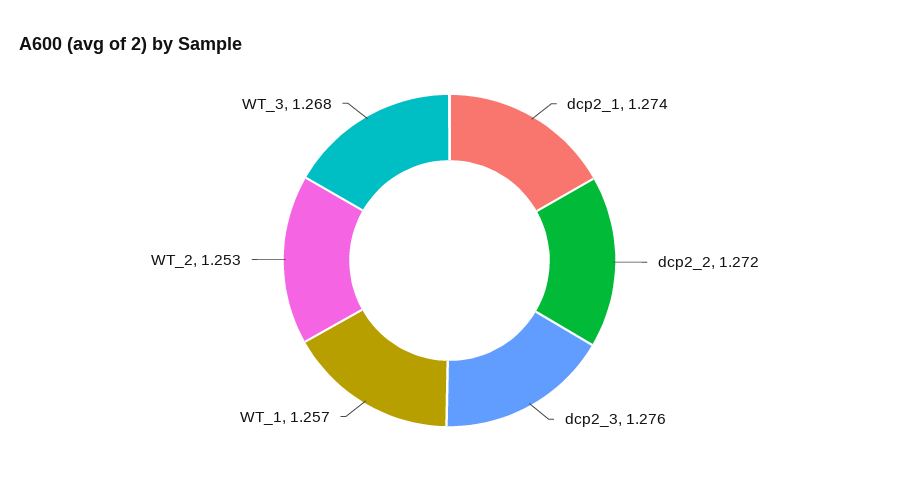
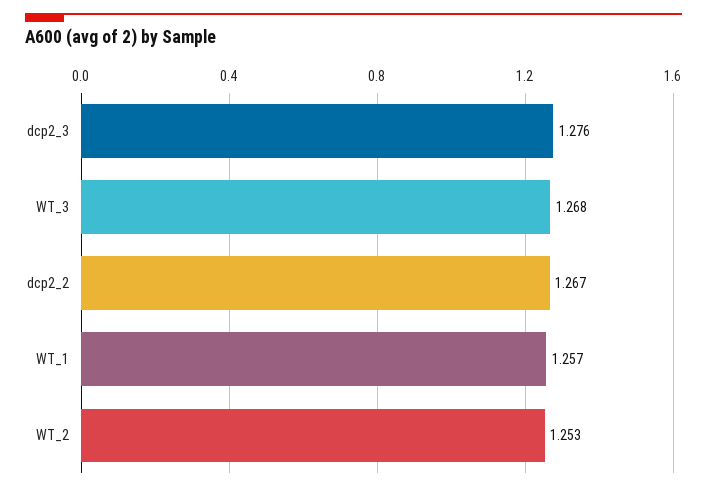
dcp2_1: 1.274 -> none
dcp2_2: 1.272 -> 1.267

